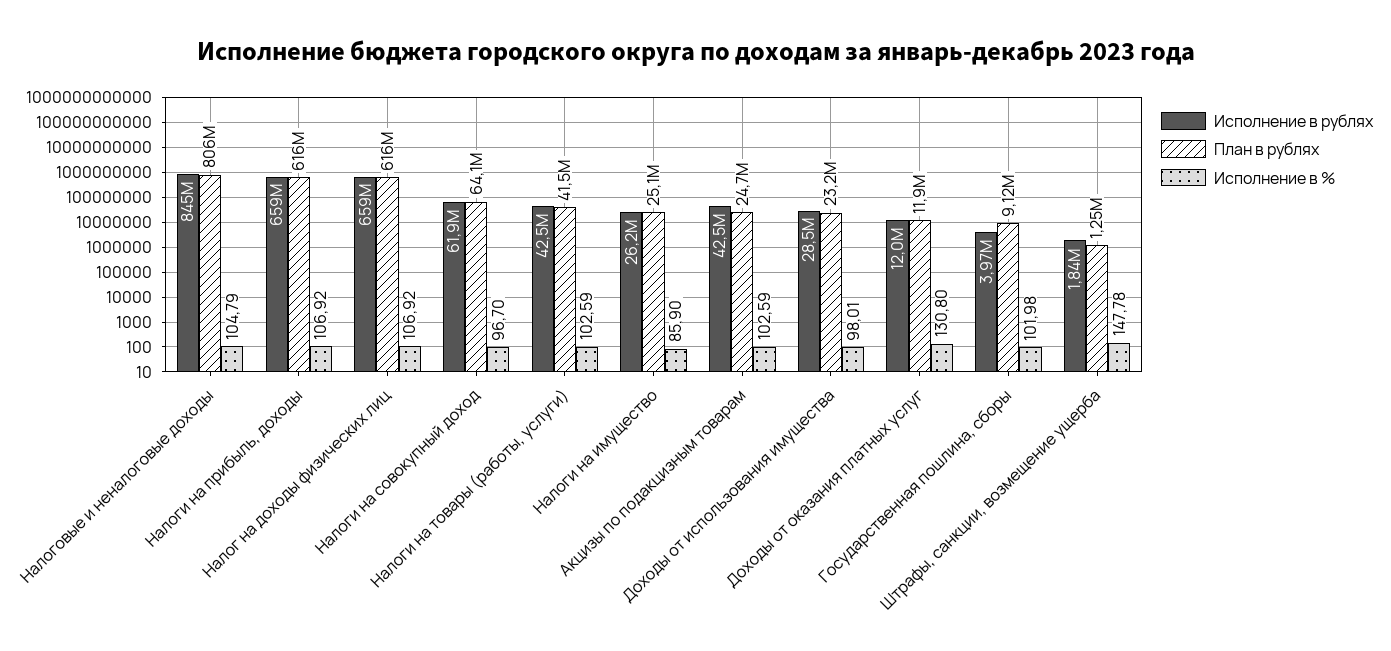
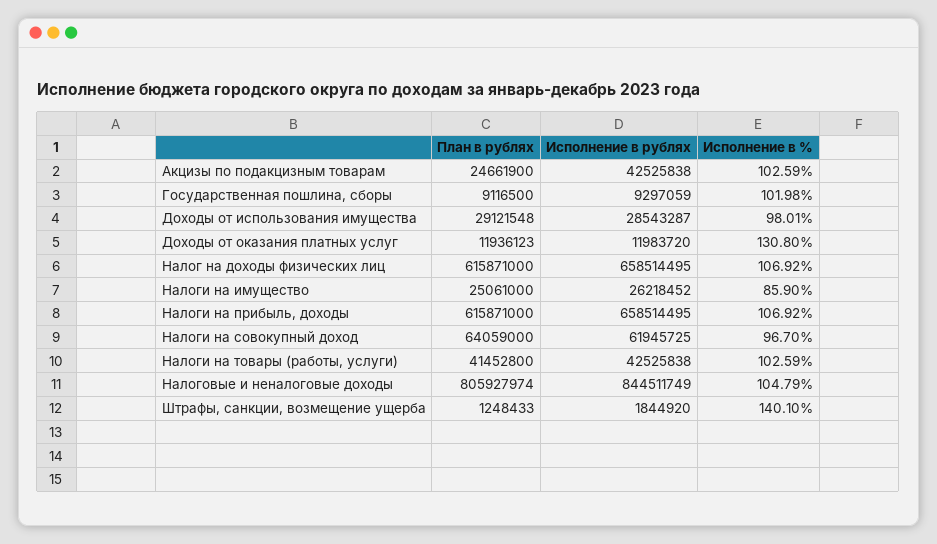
План в рублях, Доходы от использования имущества: 23200000 -> 29121548
Исполнение в рублях, Государственная пошлина, сборы: 3970000 -> 9297059
Исполнение в %, Штрафы, санкции, возмещение ущерба: 147.78 -> 140.1

